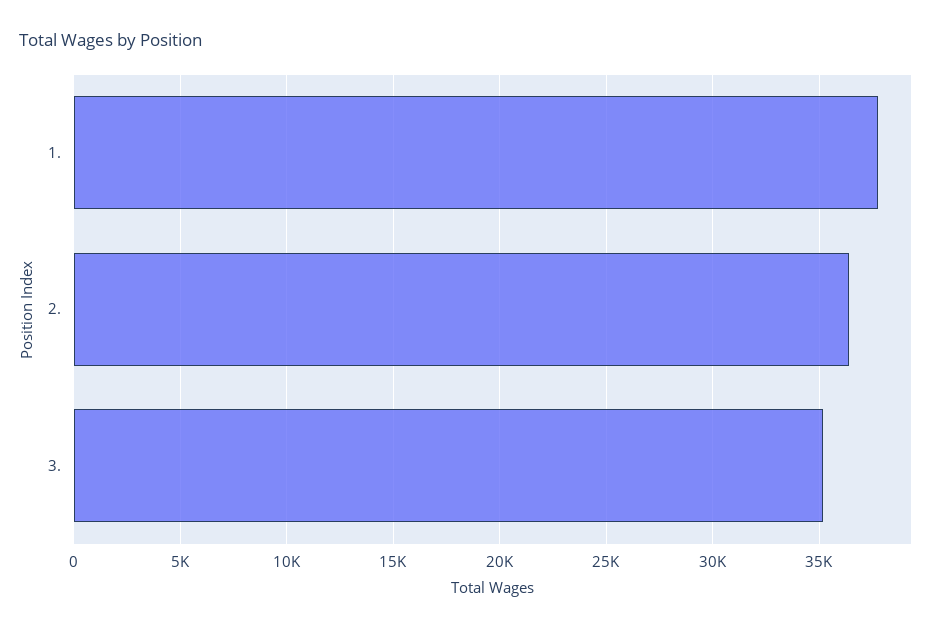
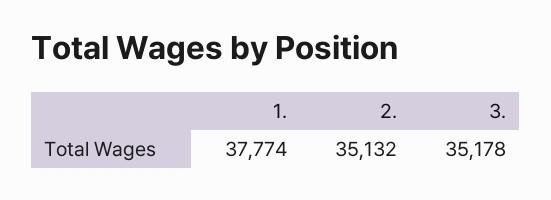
2.: 36500 -> 35132

